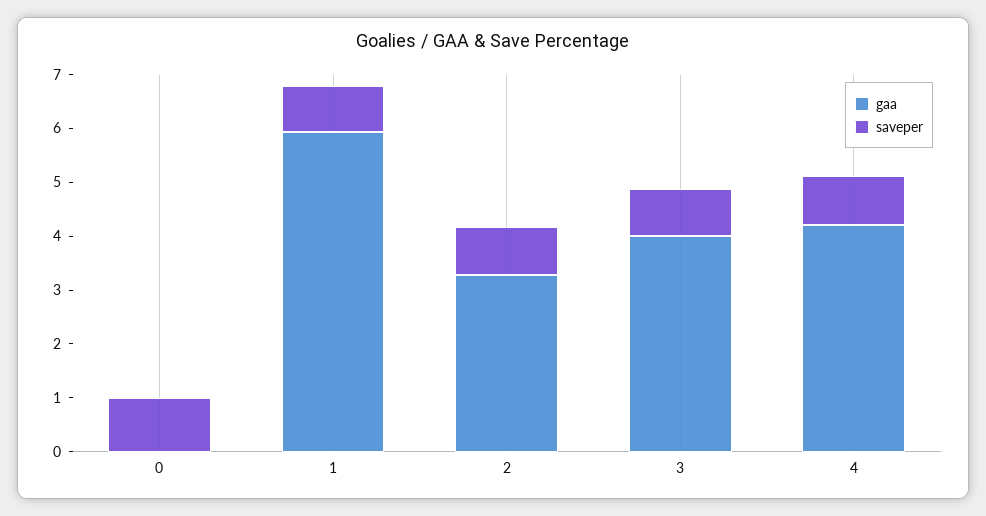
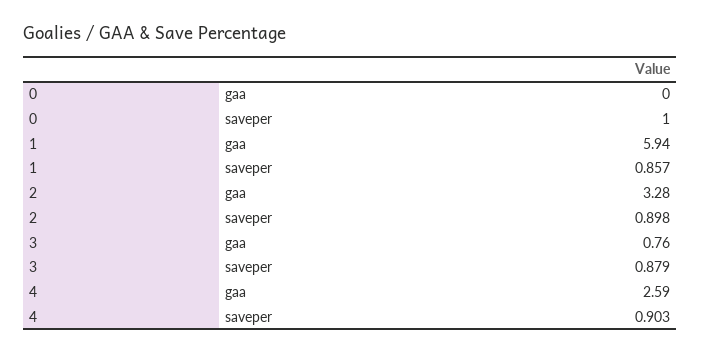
gaa, 3: 4 -> 0.76
gaa, 4: 4.2 -> 2.59

